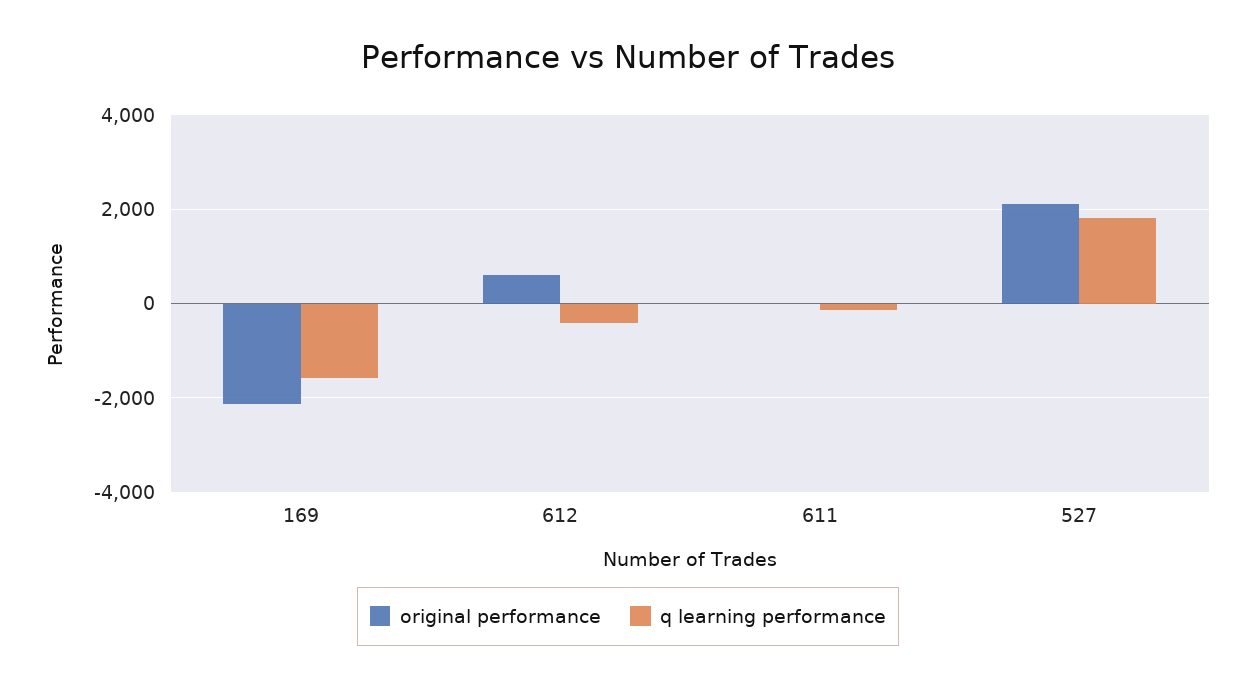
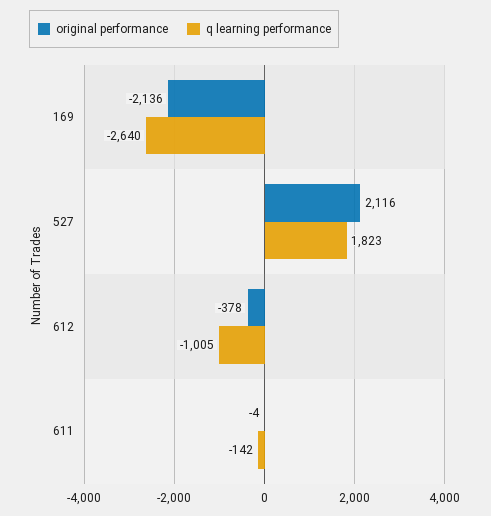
q learning performance, 169: -1600 -> -2640
original performance, 612: 600 -> -378
q learning performance, 612: -400 -> -1005

